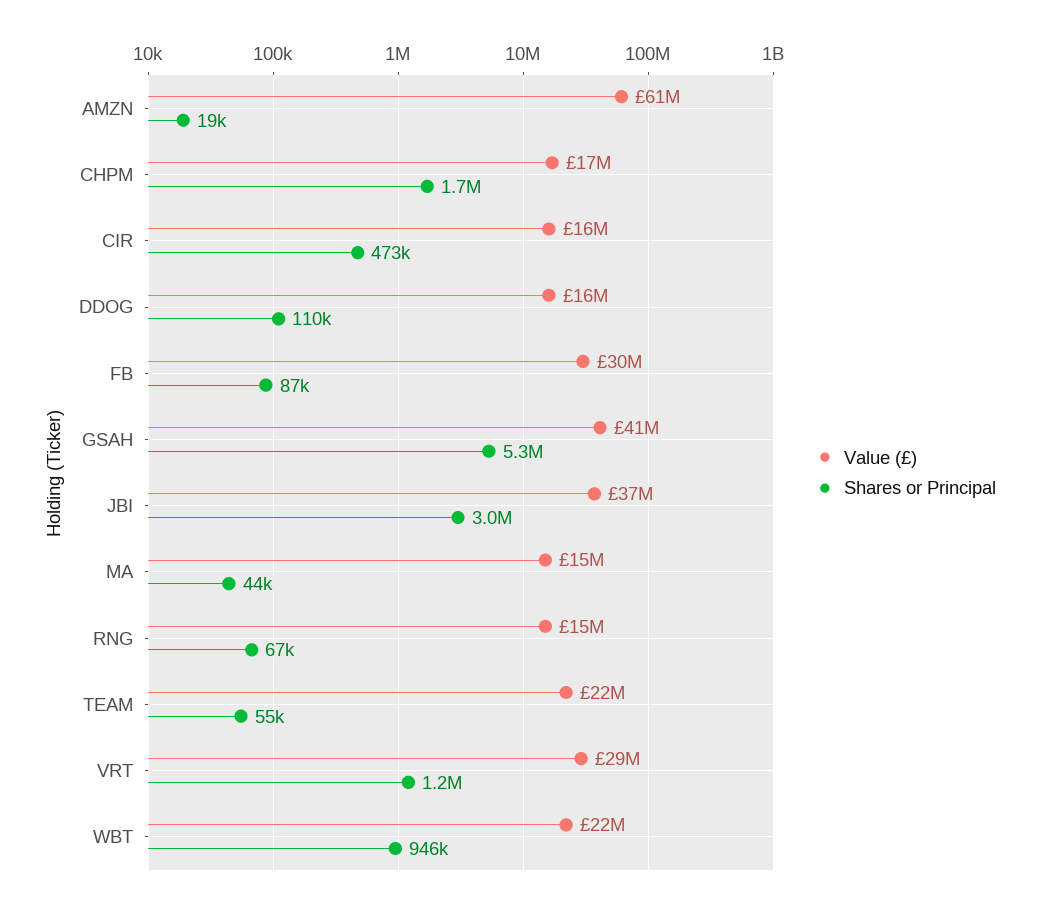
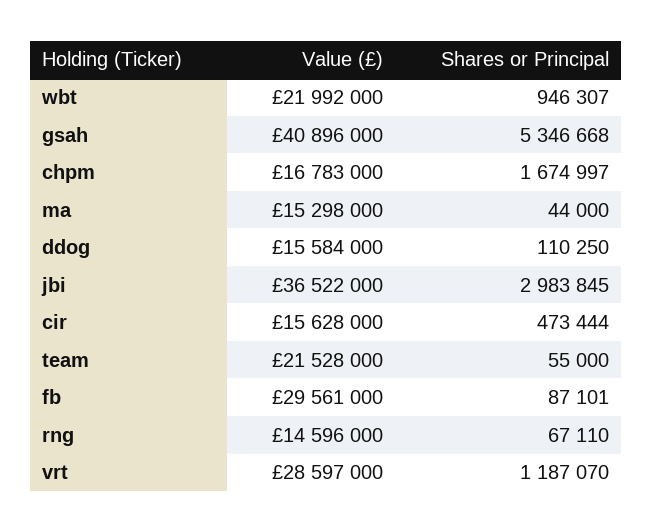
Value (£), AMZN: 61000000 -> none
Shares or Principal, AMZN: 19000 -> none

